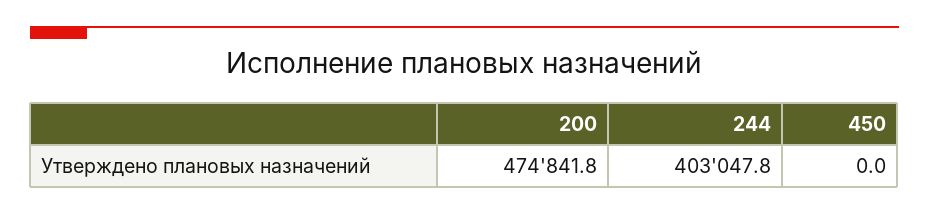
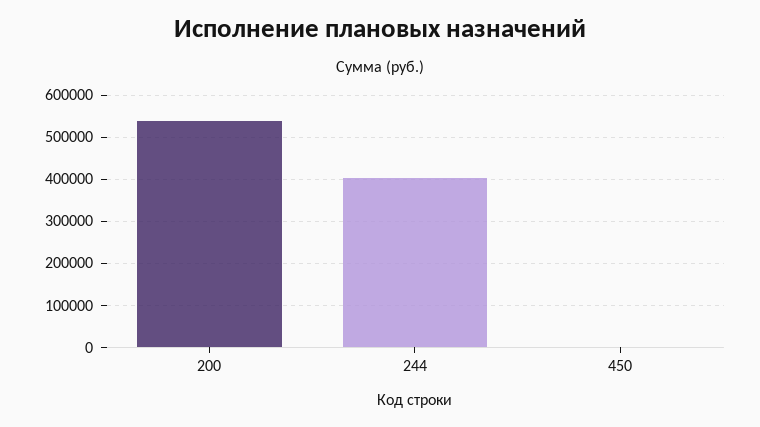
200: 474841.8 -> 540000

